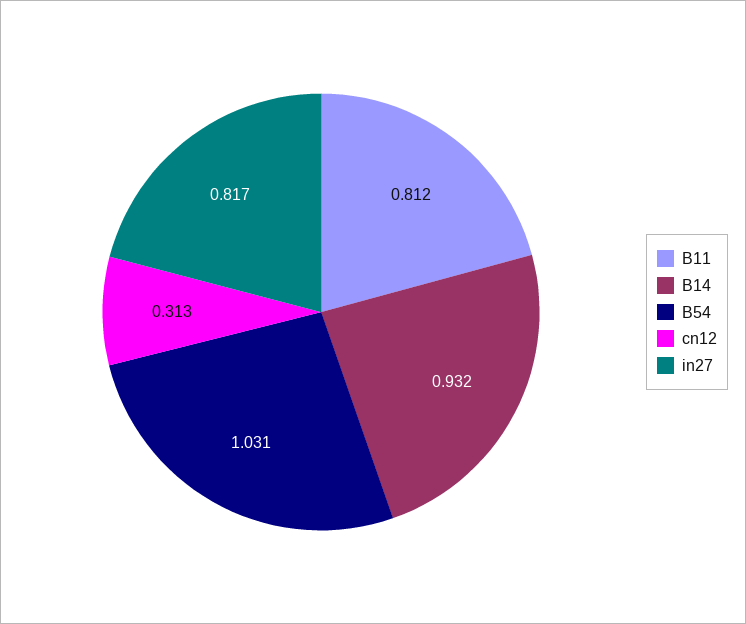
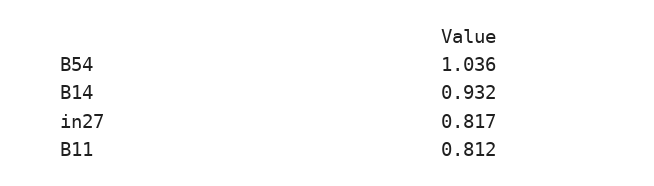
B54: 1.031 -> 1.036
cn12: 0.313 -> none

